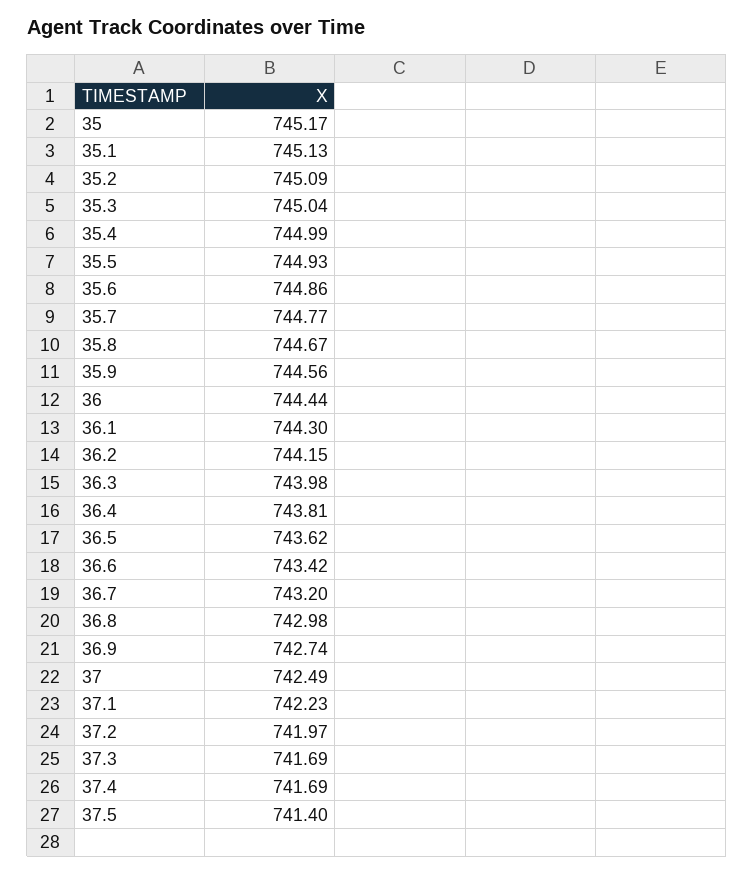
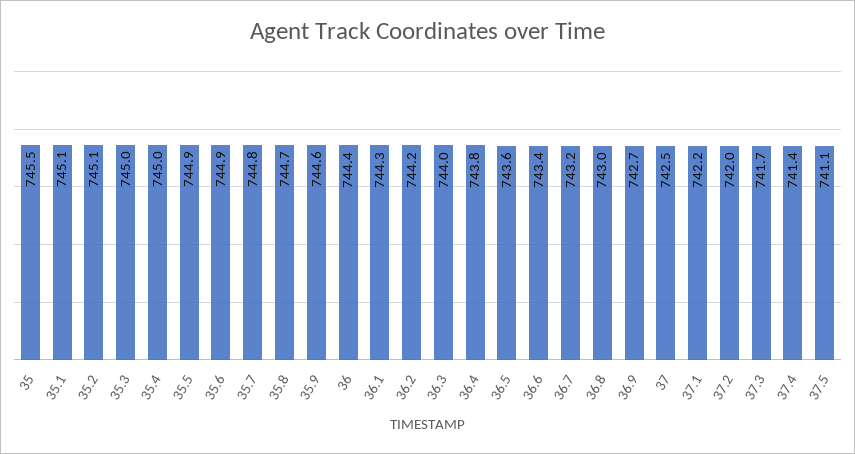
35: 745.17 -> 745.5
37.4: 741.69 -> 741.4
37.5: 741.4 -> 741.1

